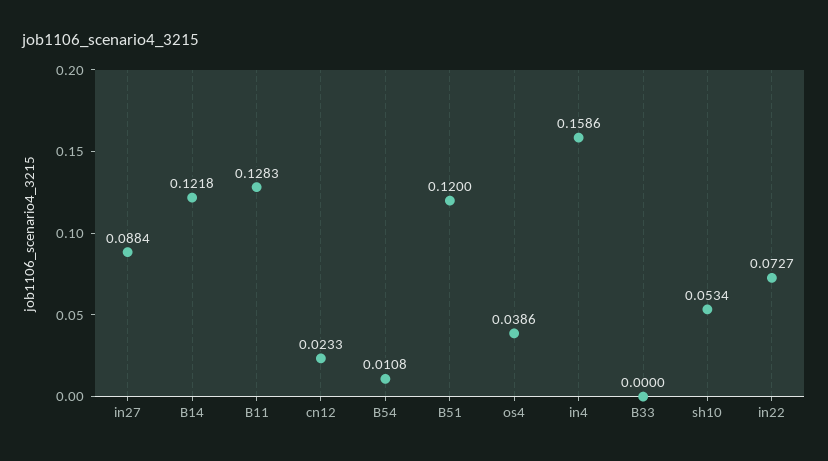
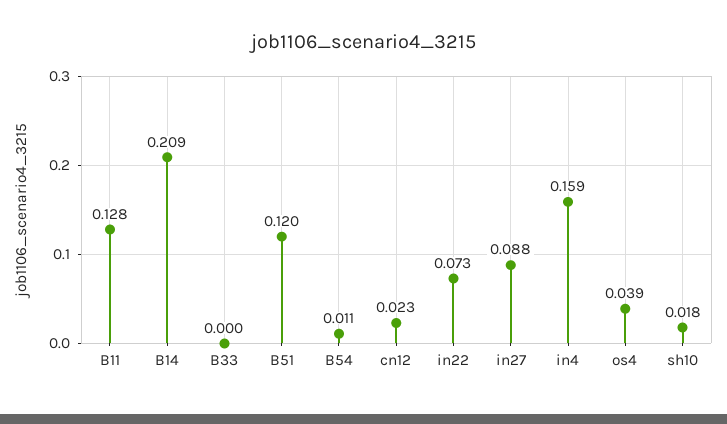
B14: 0.1218 -> 0.209
sh10: 0.0534 -> 0.018

